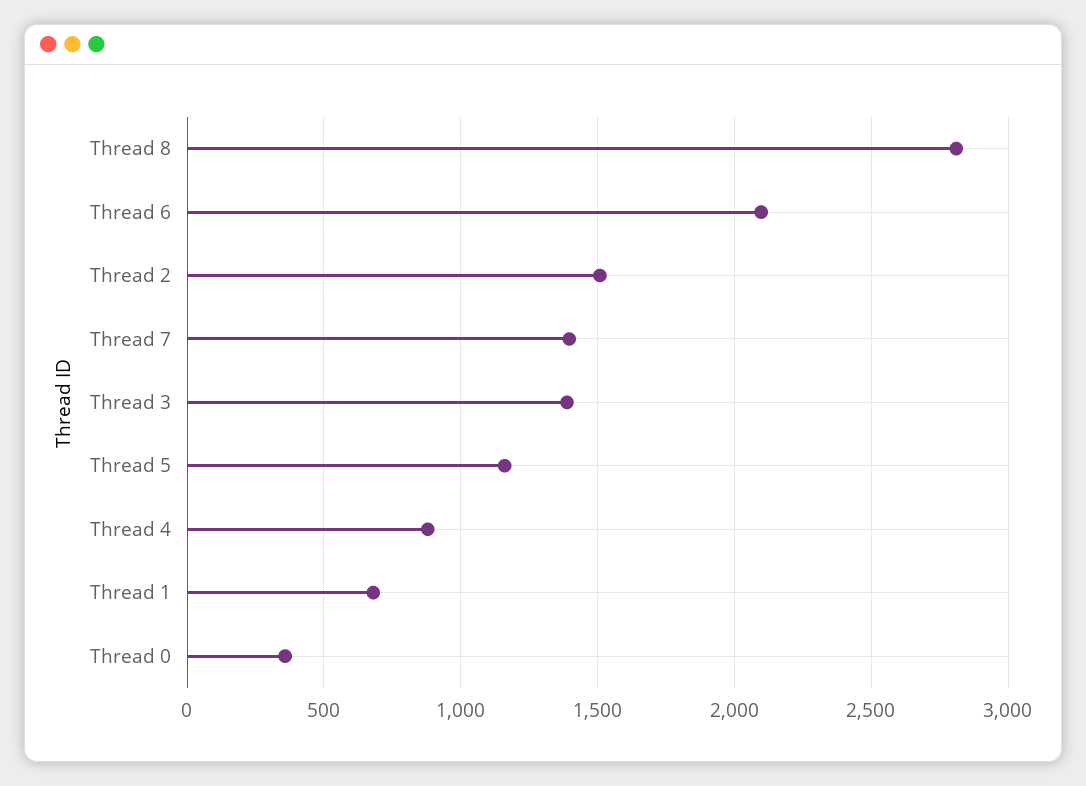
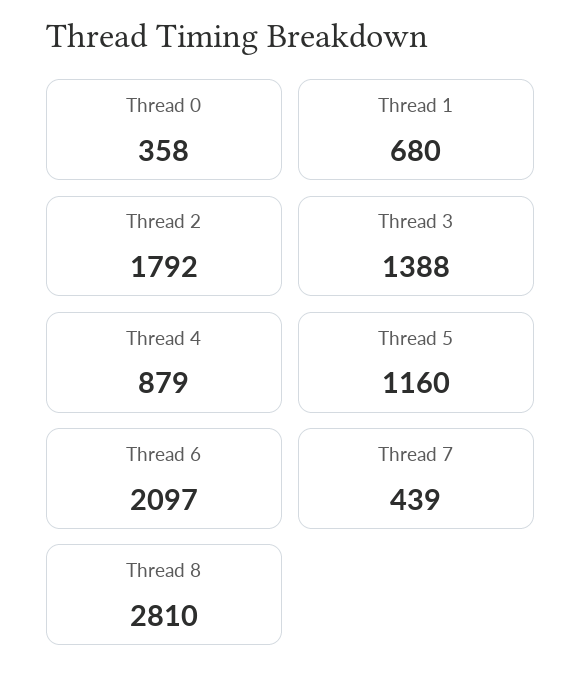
Thread 2: 1500 -> 1792
Thread 7: 1400 -> 439

